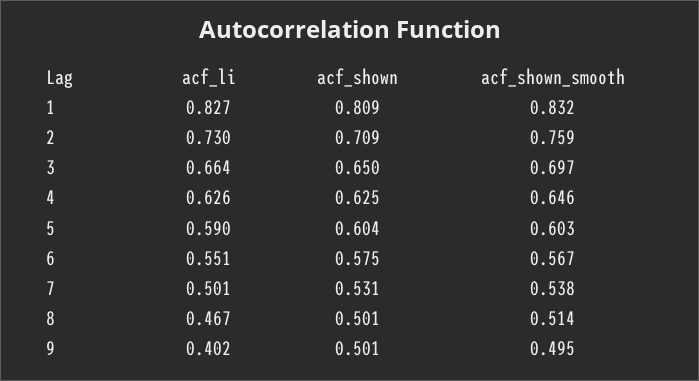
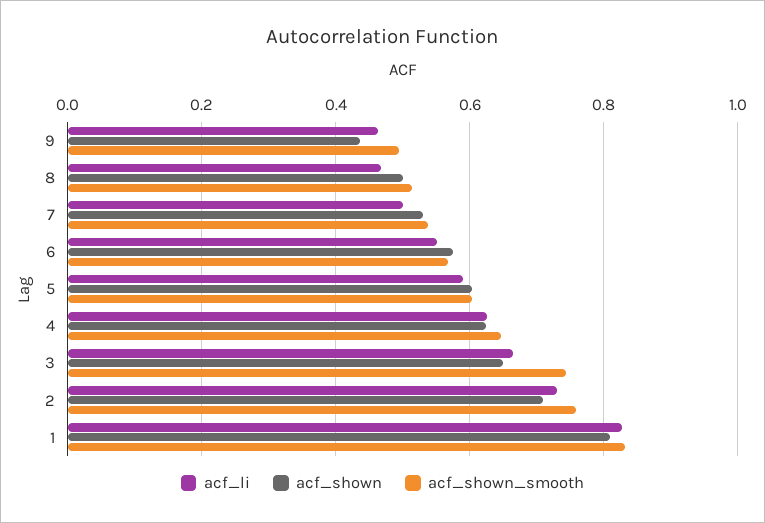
acf_shown_smooth, 3: 0.697 -> 0.74
acf_li, 9: 0.402 -> 0.46
acf_shown, 9: 0.501 -> 0.44

